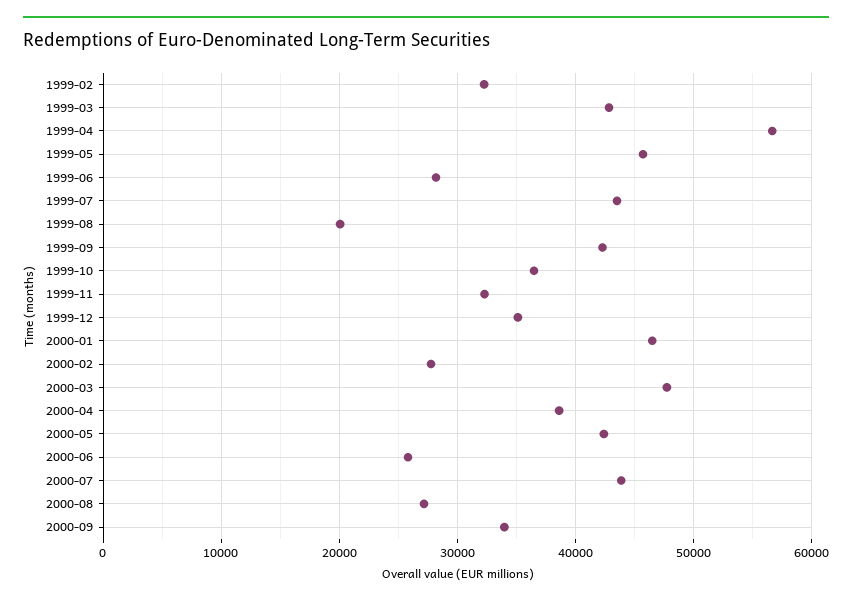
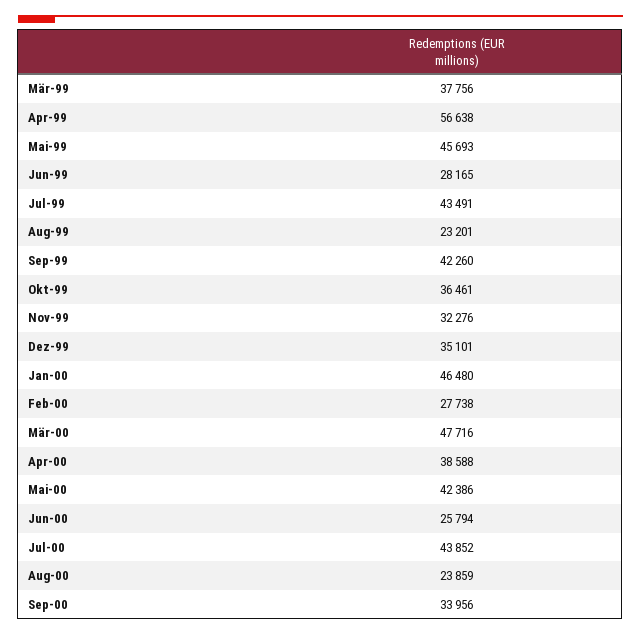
1999-02: 32000 -> none
1999-03: 43000 -> 37756
1999-08: 20000 -> 23201
2000-08: 27000 -> 23859

